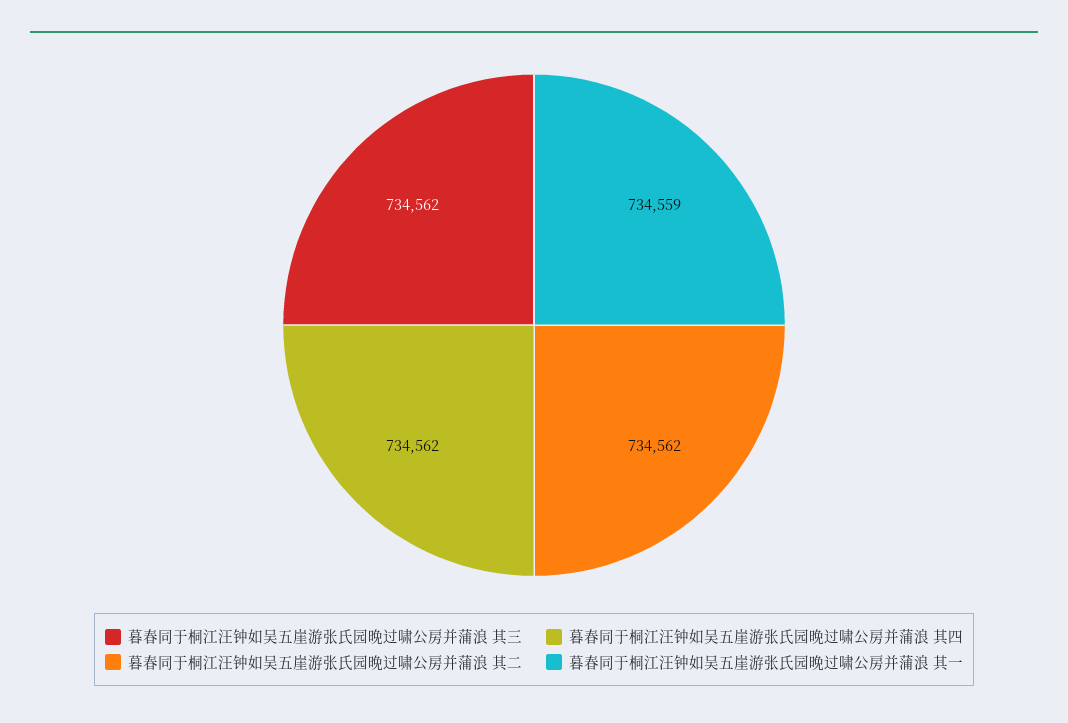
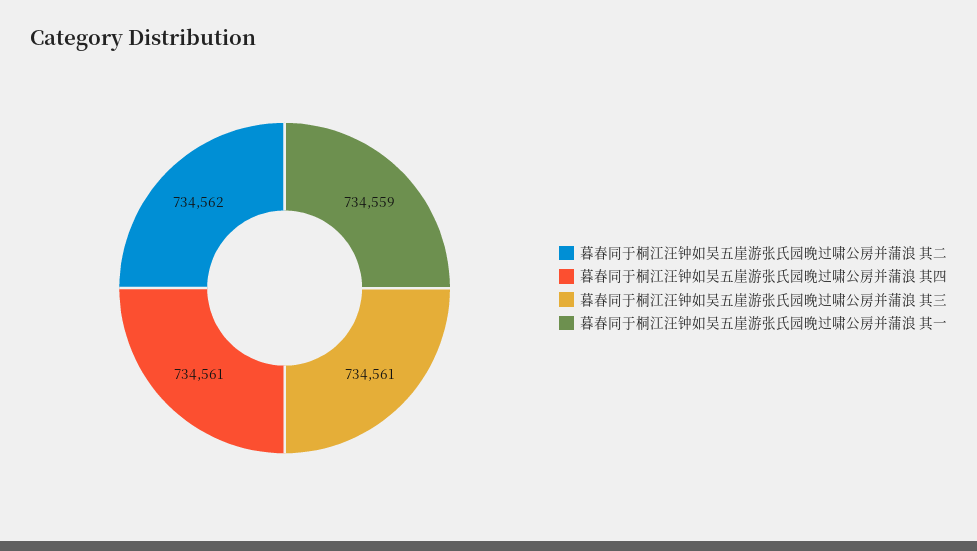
暮春同于桐江汪钟如吴五崖游张氏园晚过啸公房并蒲浪 其三: 734562 -> 734561
暮春同于桐江汪钟如吴五崖游张氏园晚过啸公房并蒲浪 其四: 734562 -> 734561

